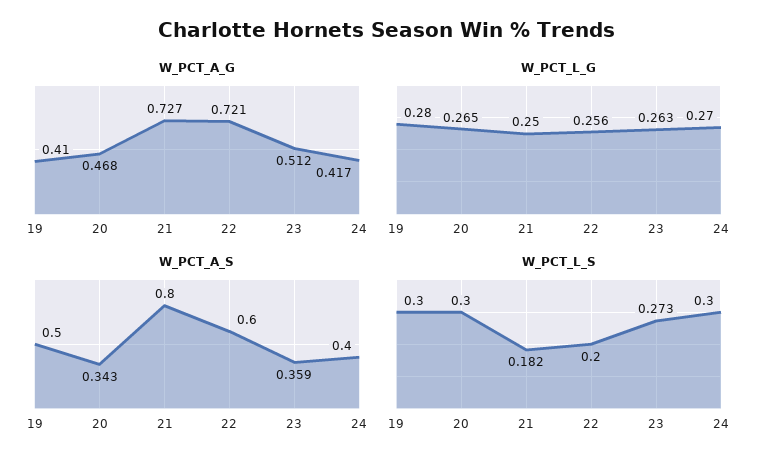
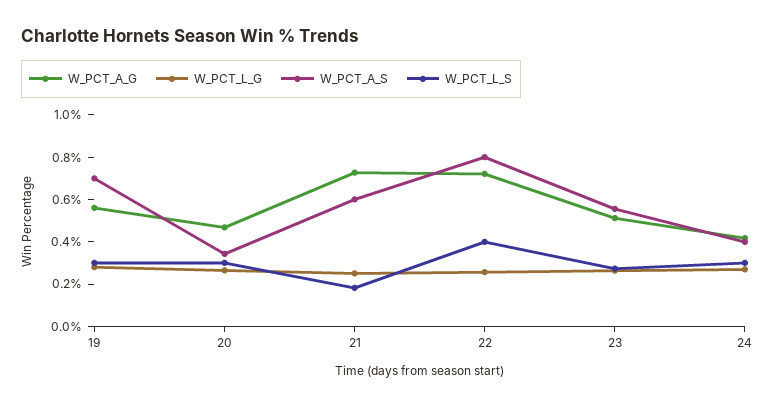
W_PCT_A_G, 19: 0.41 -> 0.55
W_PCT_A_S, 19: 0.5 -> 0.7
W_PCT_A_S, 21: 0.8 -> 0.6
W_PCT_A_S, 22: 0.6 -> 0.8
W_PCT_A_S, 23: 0.359 -> 0.55
W_PCT_L_S, 22: 0.2 -> 0.4

